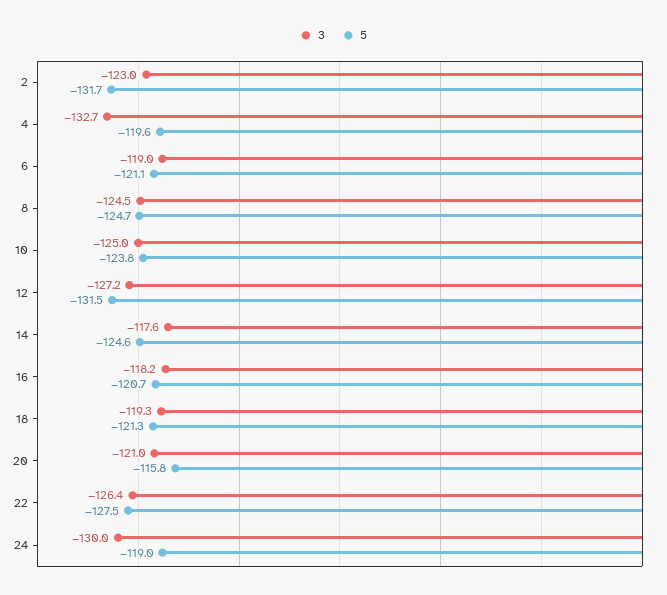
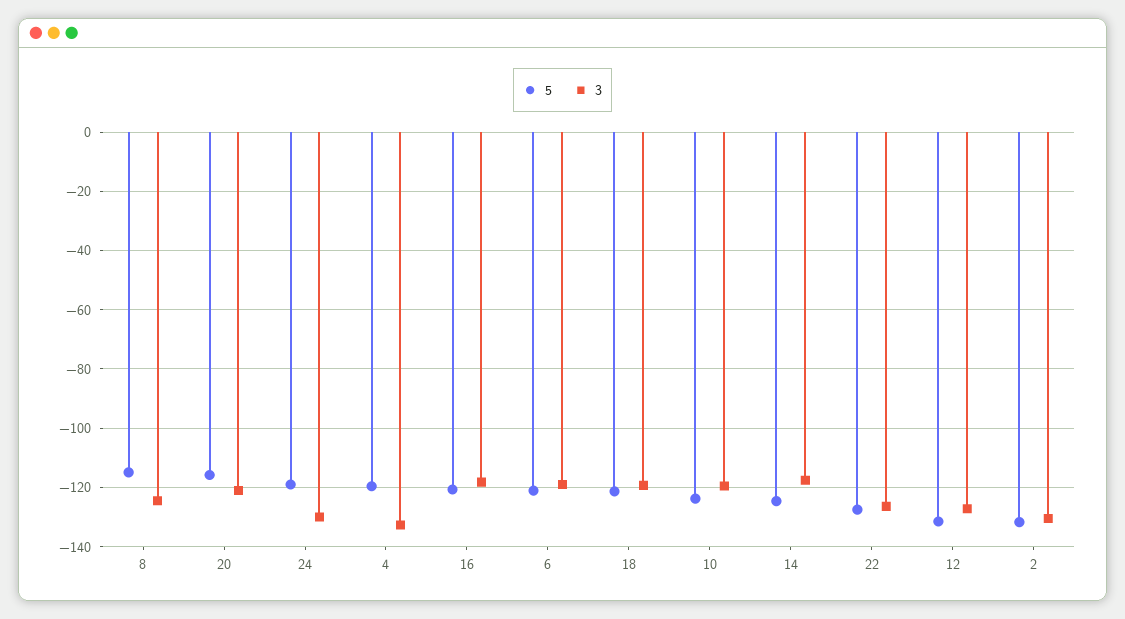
3, 2: -123 -> -130
5, 8: -124.7 -> -115
3, 10: -125 -> -120

